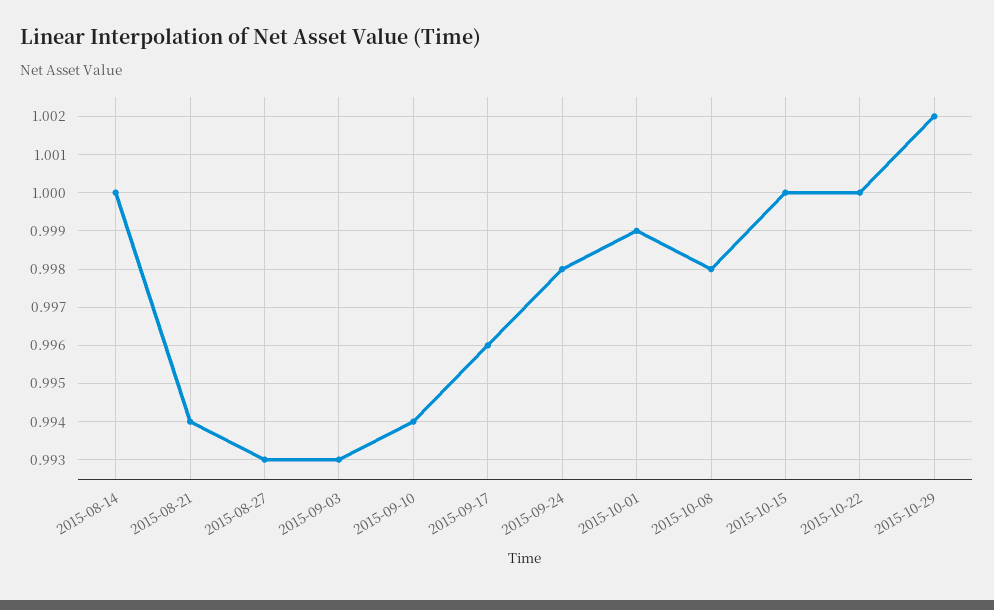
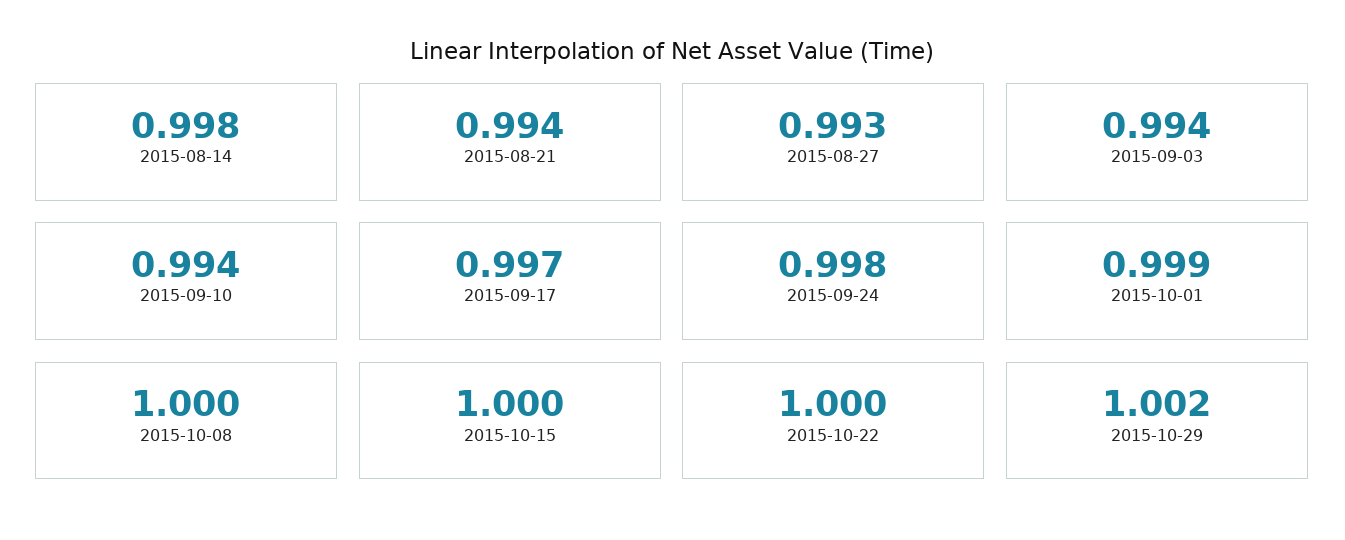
2015-08-14: 1 -> 0.998
2015-09-03: 0.993 -> 0.994
2015-09-17: 0.996 -> 0.997
2015-10-08: 0.998 -> 1

